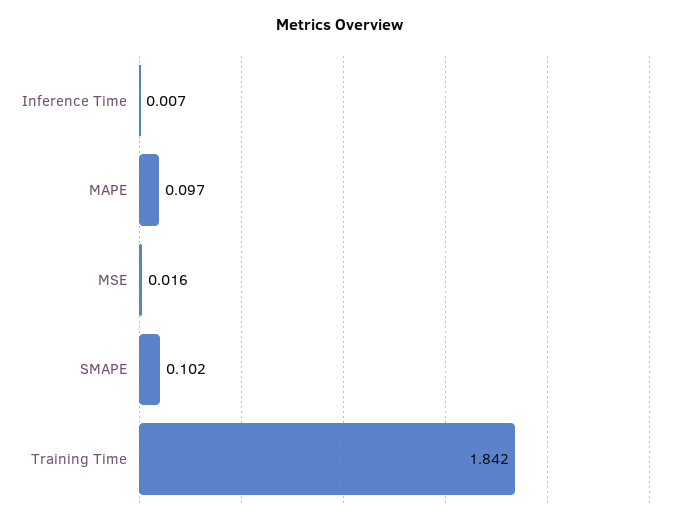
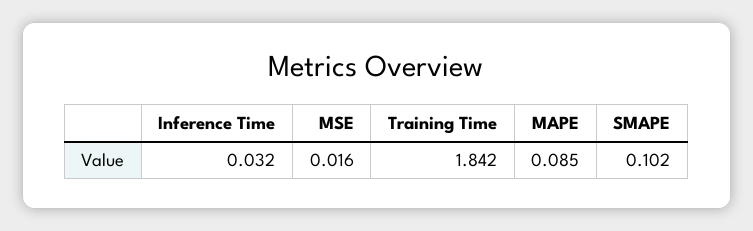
Inference Time: 0.007 -> 0.032
MAPE: 0.097 -> 0.085

